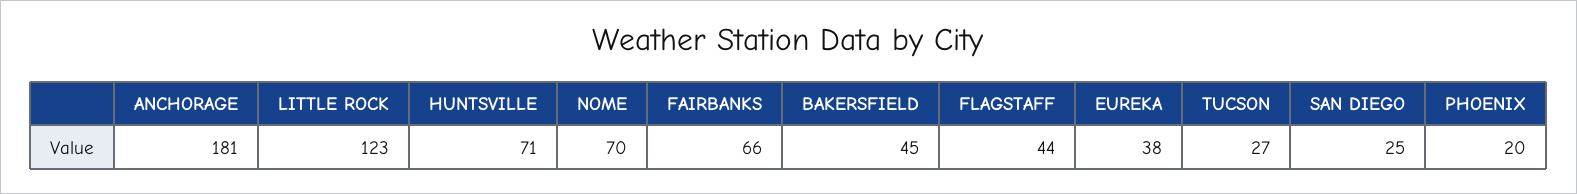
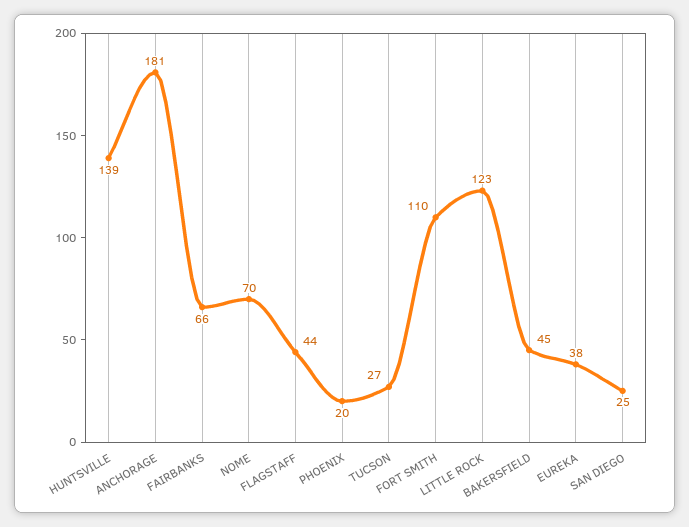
HUNTSVILLE: 71 -> 139
FORT SMITH: none -> 110

